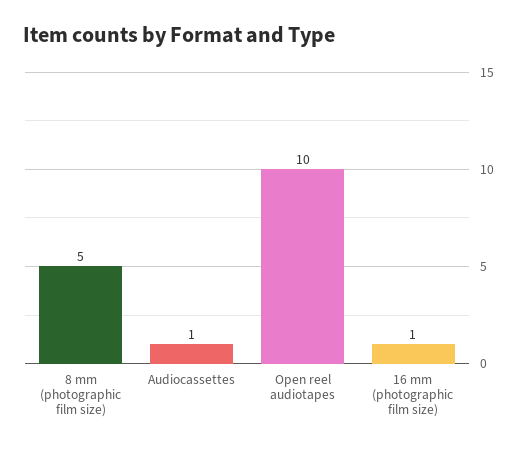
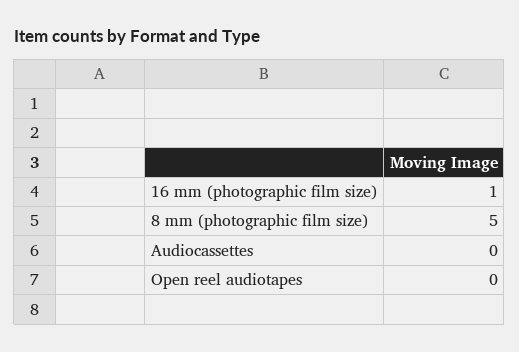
Audiocassettes: 1 -> 0
Open reel audiotapes: 10 -> 0

